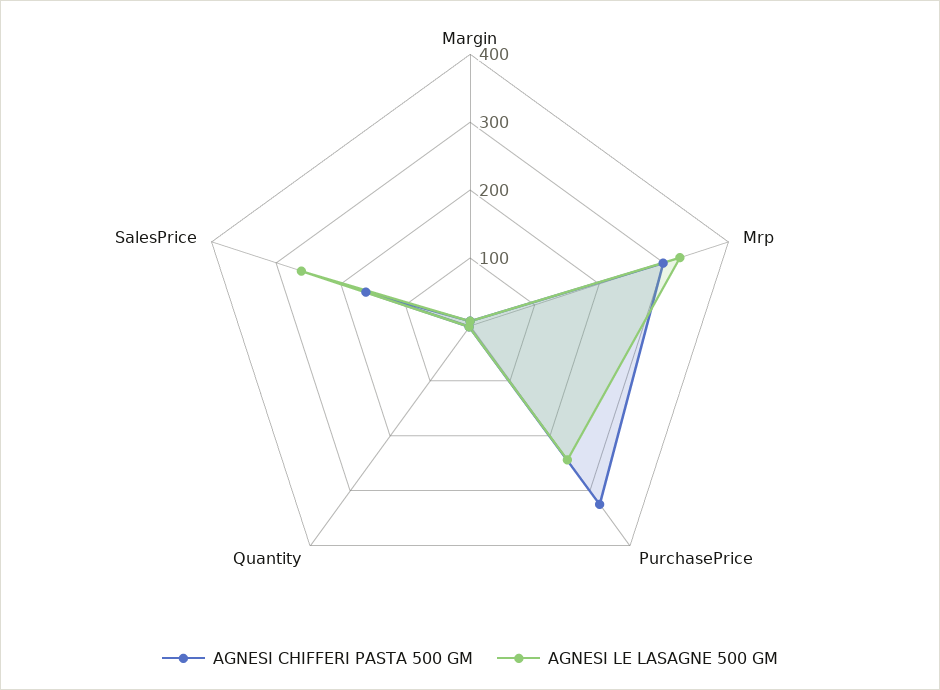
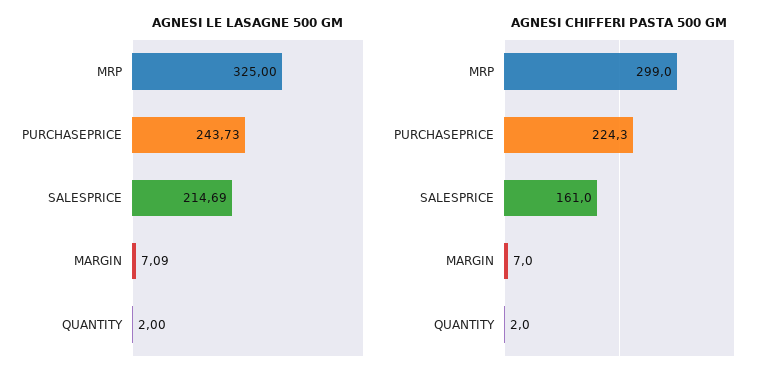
AGNESI CHIFFERI PASTA 500 GM, PurchasePrice: 320 -> 224.3
AGNESI LE LASAGNE 500 GM, SalesPrice: 260 -> 214.69

